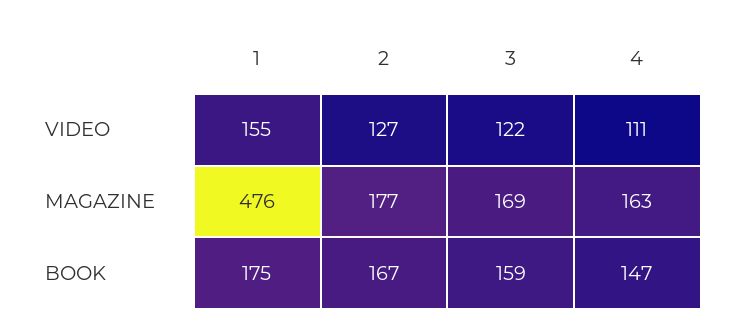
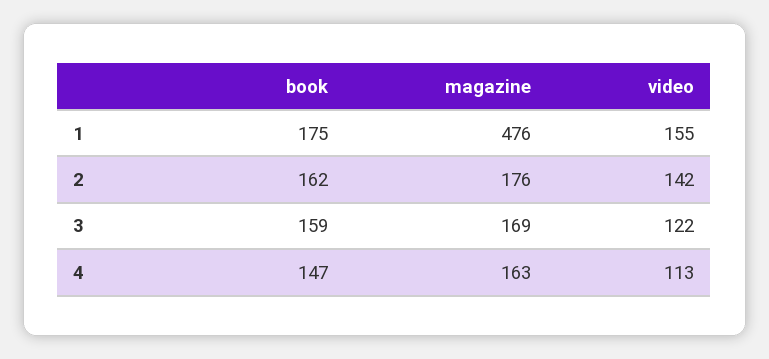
2, VIDEO: 127 -> 142
4, VIDEO: 111 -> 113
2, MAGAZINE: 177 -> 176
2, BOOK: 167 -> 162

